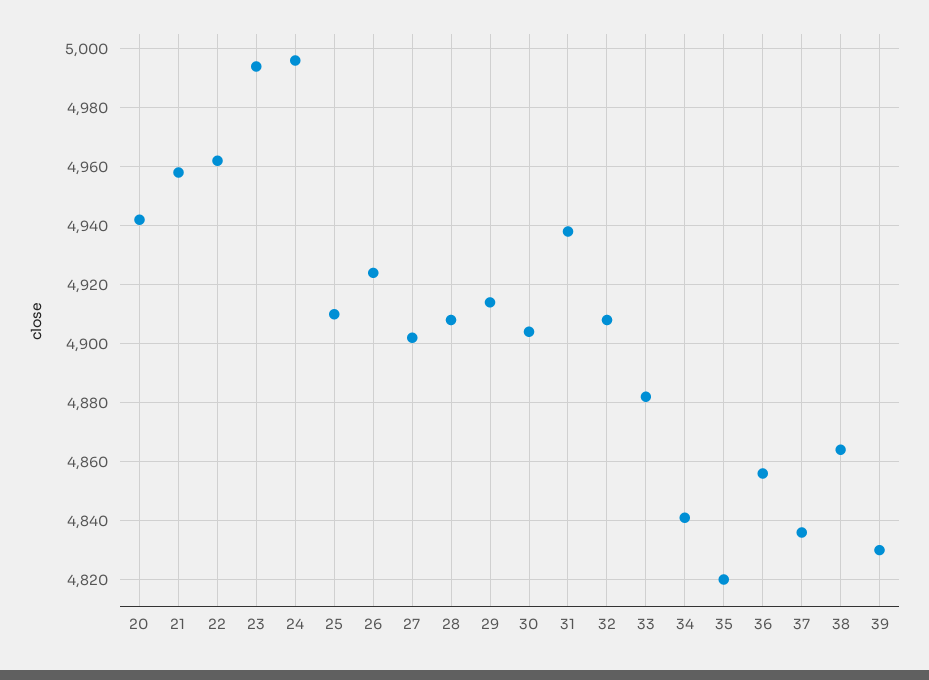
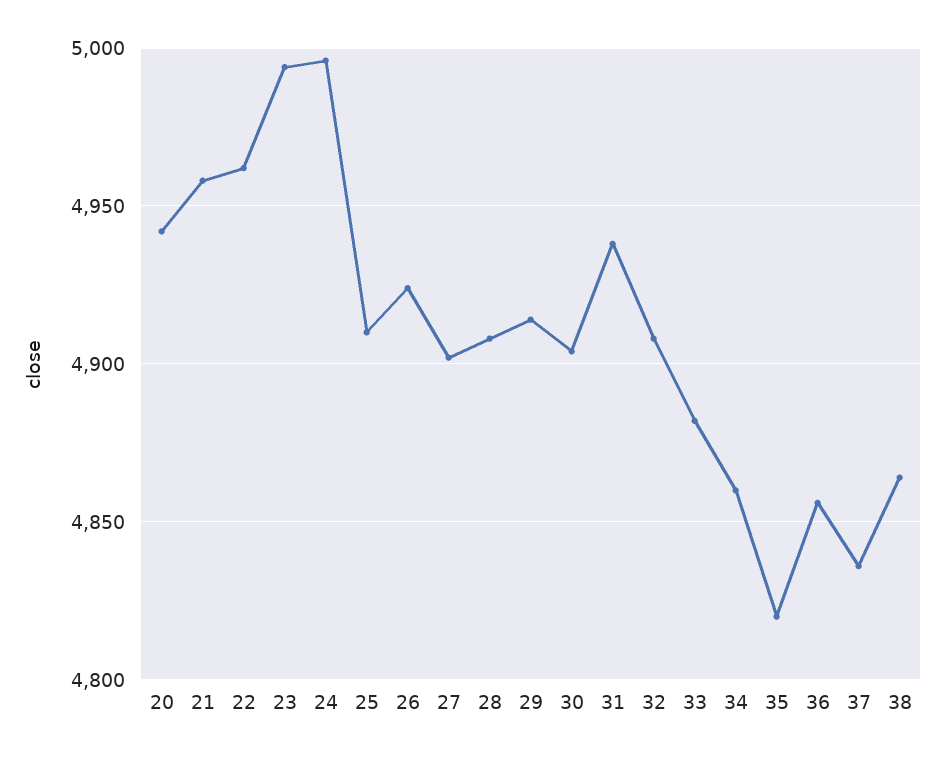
34: 4840 -> 4860
39: 4830 -> none

